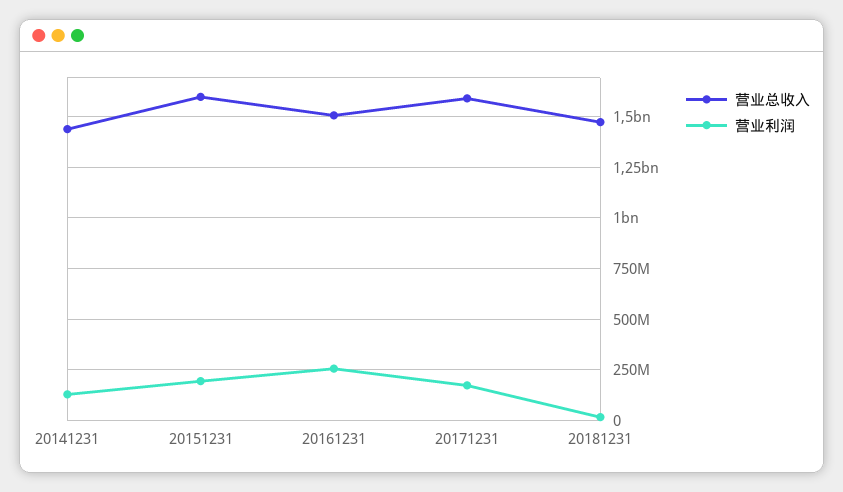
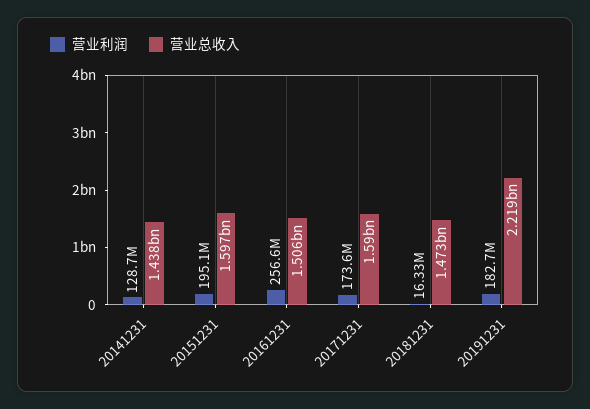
营业利润, 20191231: none -> 182700000
营业总收入, 20191231: none -> 2219000000

